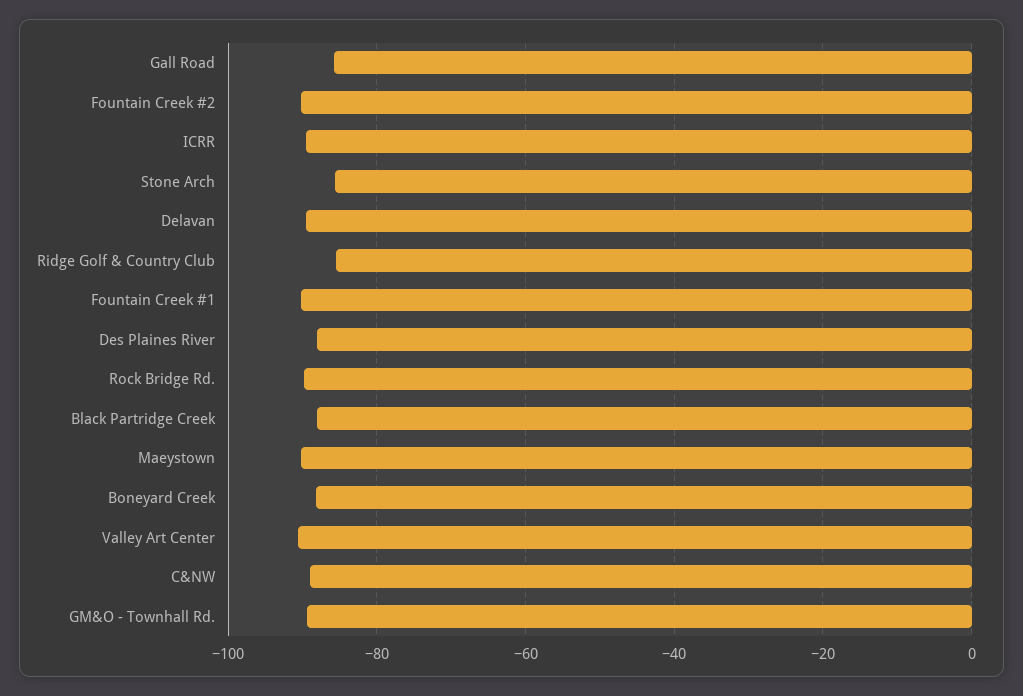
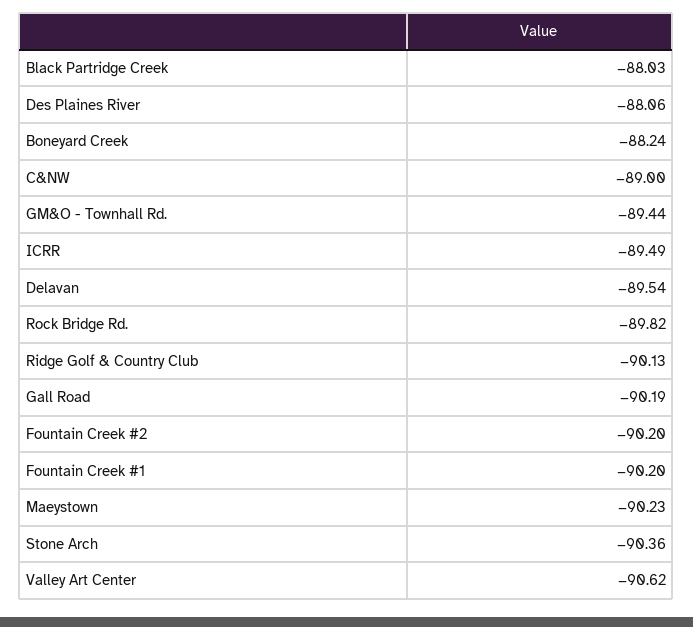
Gall Road: -86 -> -90.19
Stone Arch: -86 -> -90.36
Ridge Golf & Country Club: -86 -> -90.13

